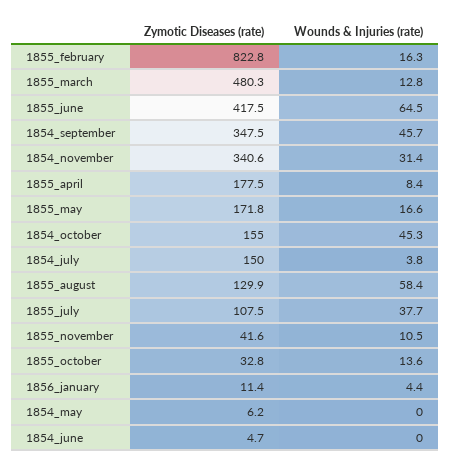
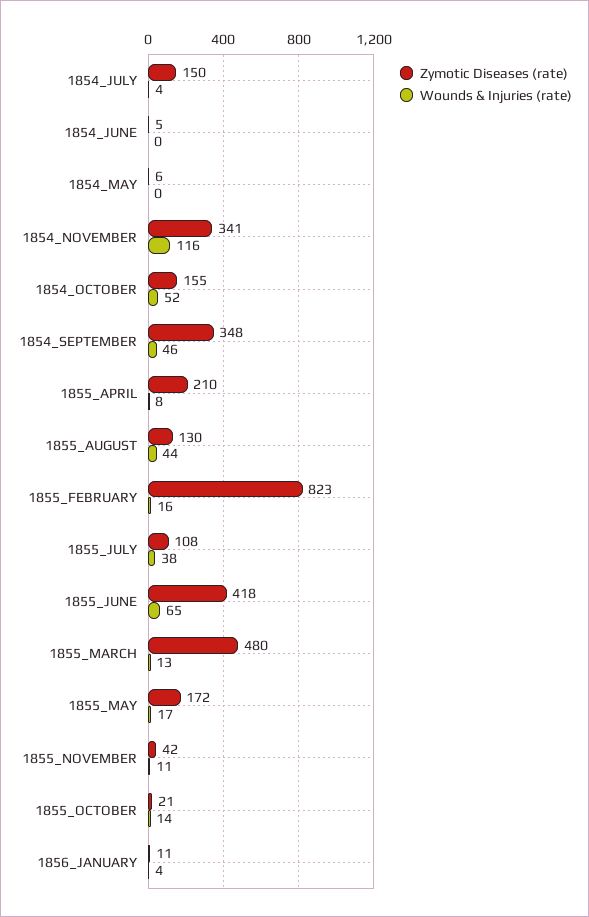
Wounds & Injuries (rate), 1854_november: 31.4 -> 116
Zymotic Diseases (rate), 1855_april: 177.5 -> 210
Wounds & Injuries (rate), 1854_october: 45.3 -> 52
Wounds & Injuries (rate), 1855_august: 58.4 -> 44
Zymotic Diseases (rate), 1855_october: 32.8 -> 21

